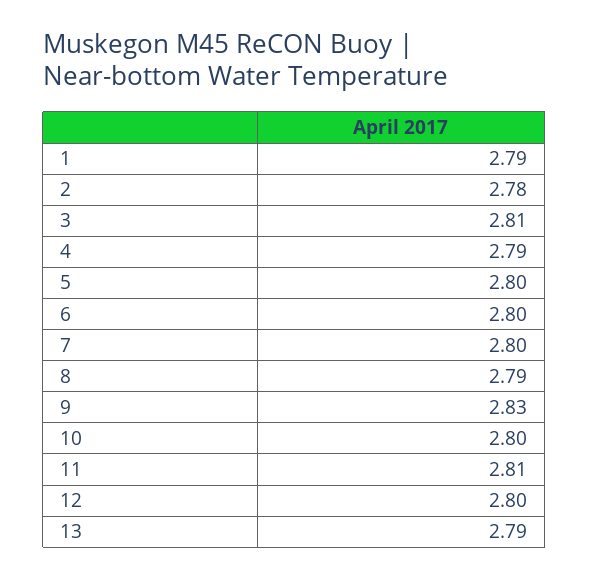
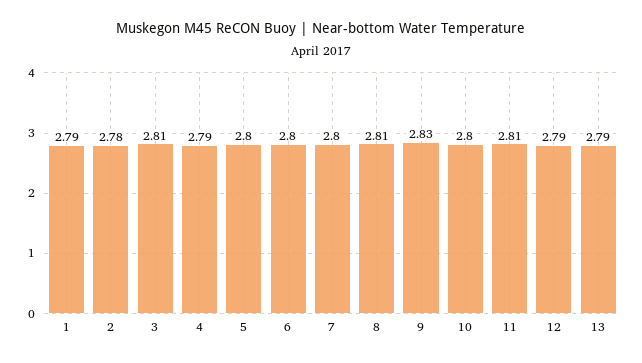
8: 2.79 -> 2.81
12: 2.8 -> 2.79

